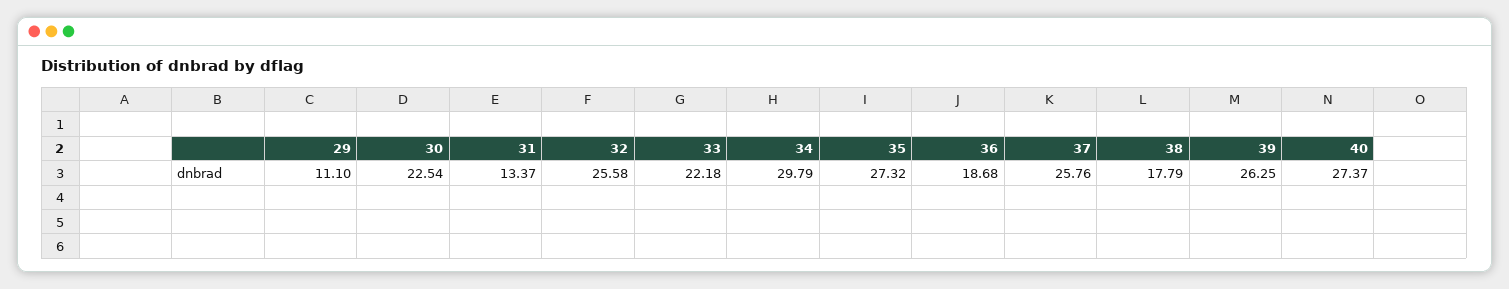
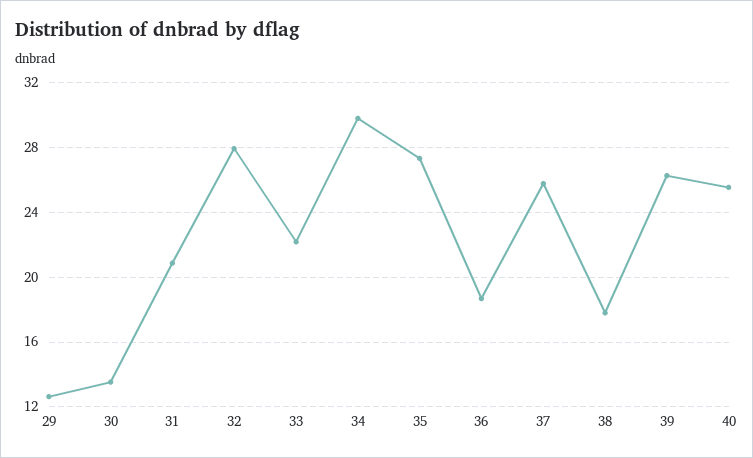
29: 11.1 -> 12.5
30: 22.54 -> 13.5
31: 13.37 -> 21
32: 25.58 -> 28
40: 27.37 -> 25.5

